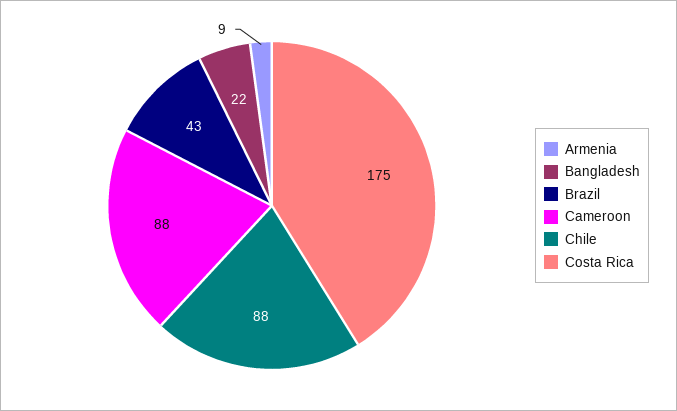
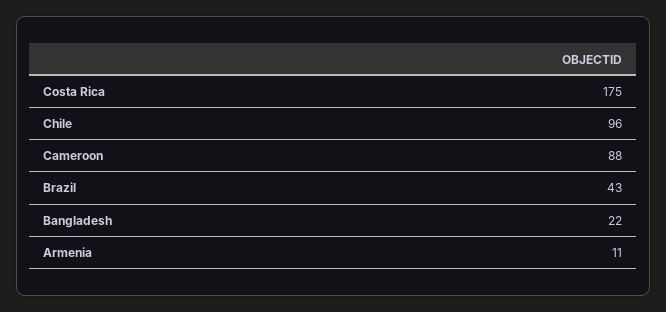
Armenia: 9 -> 11
Chile: 88 -> 96

